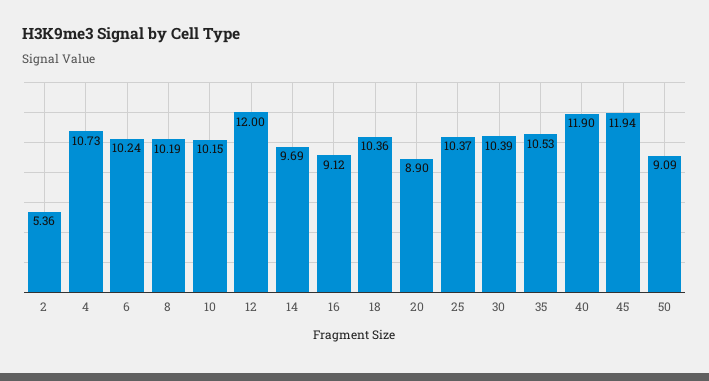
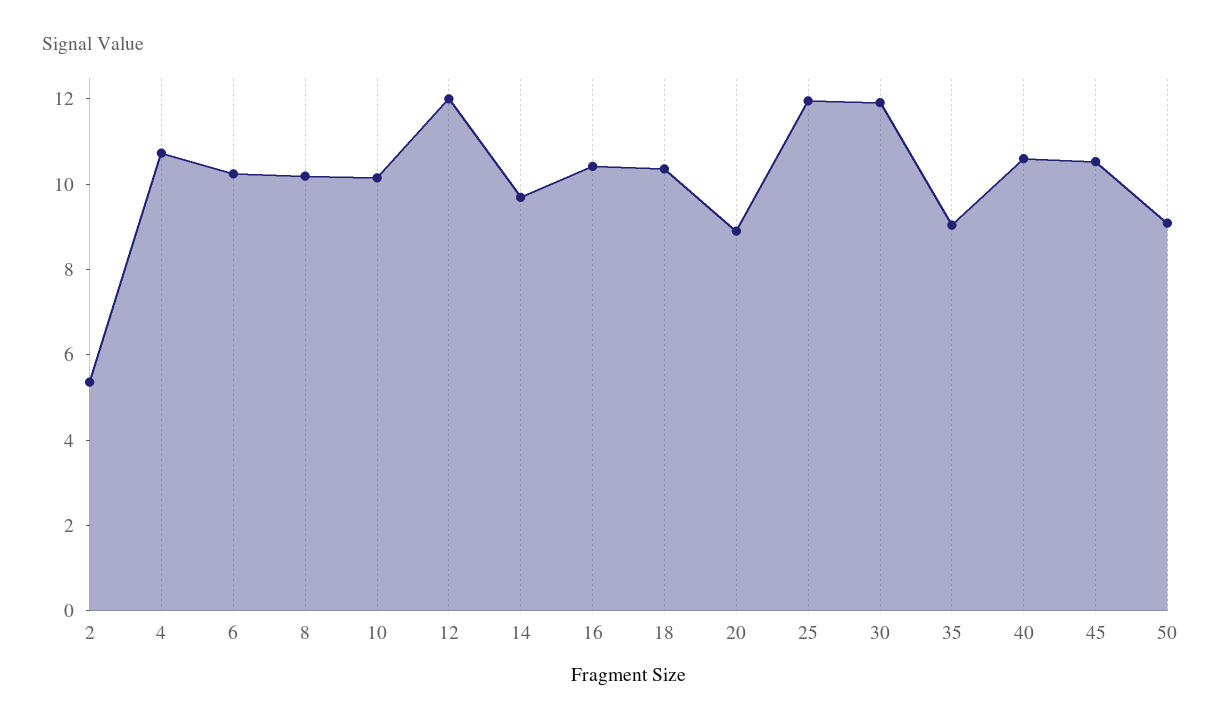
16: 9.12 -> 10.5
25: 10.37 -> 12
30: 10.39 -> 12
35: 10.53 -> 9
40: 11.9 -> 10.5
45: 11.94 -> 10.5

